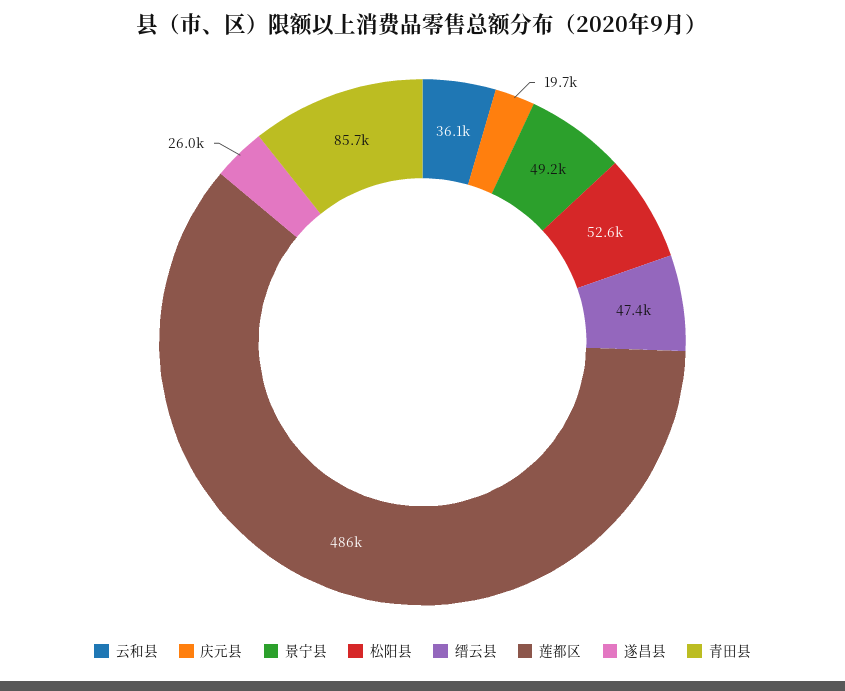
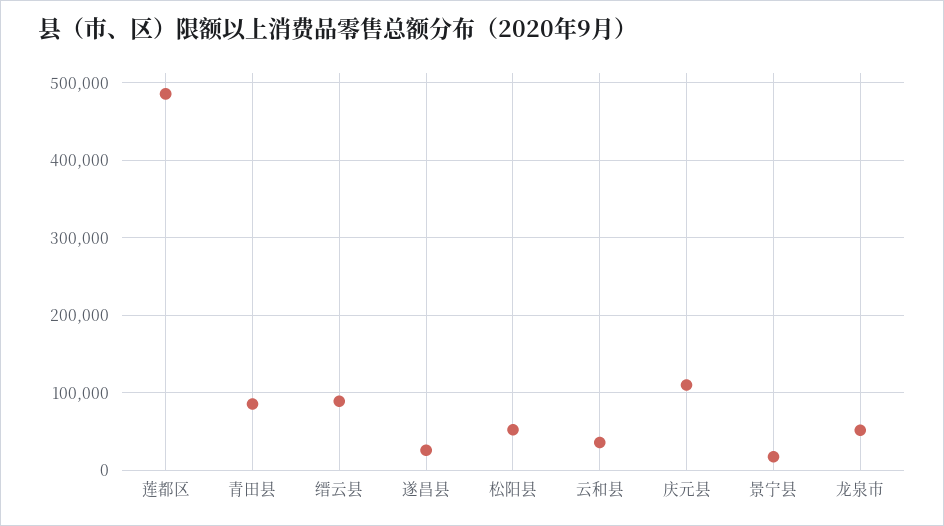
庆元县: 19700 -> 110000
景宁县: 49200 -> 20000
缙云县: 47400 -> 90000
龙泉市: none -> 50000

